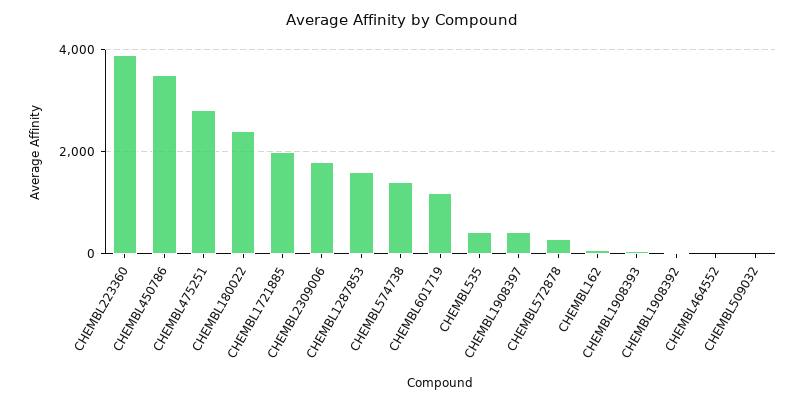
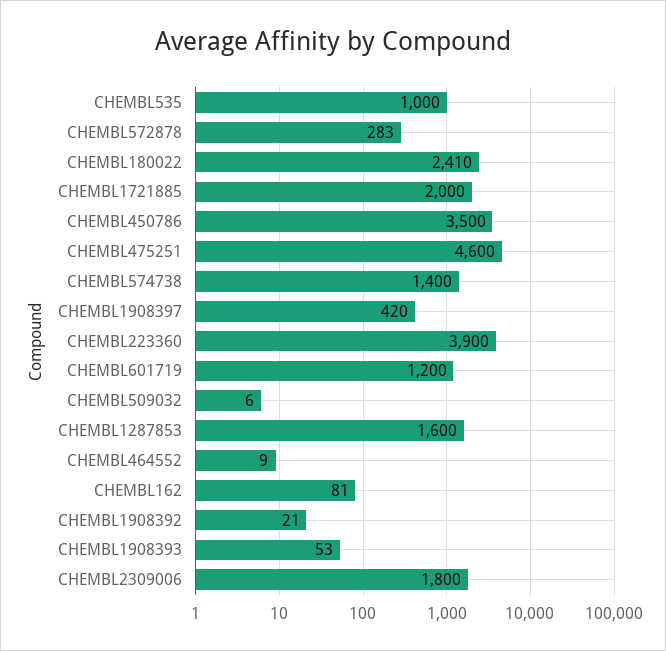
CHEMBL475251: 2800 -> 4600
CHEMBL535: 400 -> 1000

